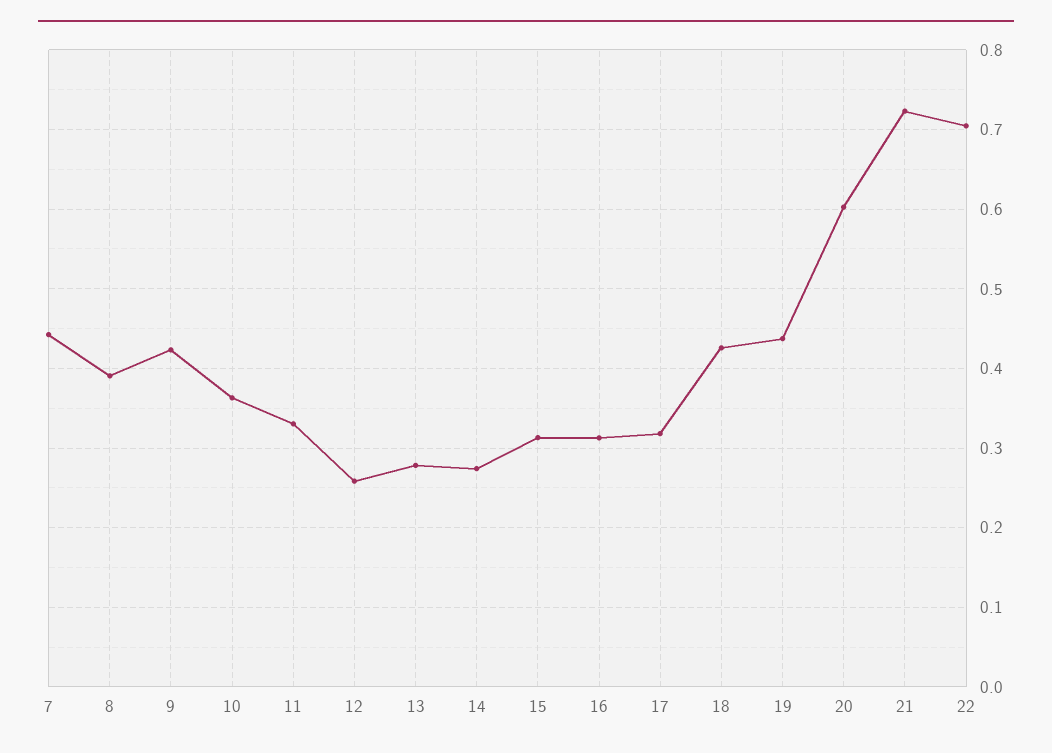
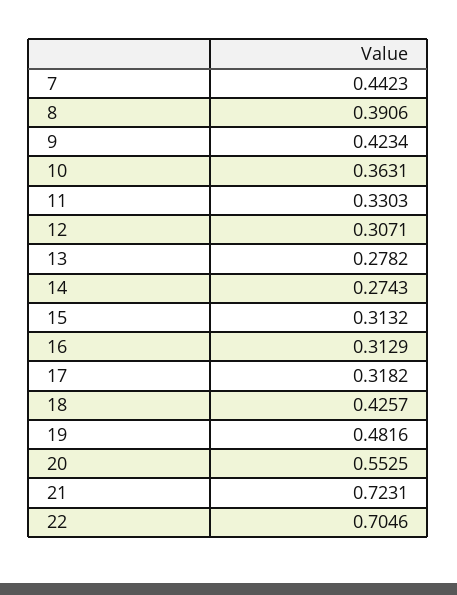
12: 0.26 -> 0.3071
19: 0.44 -> 0.4816
20: 0.6 -> 0.5525

